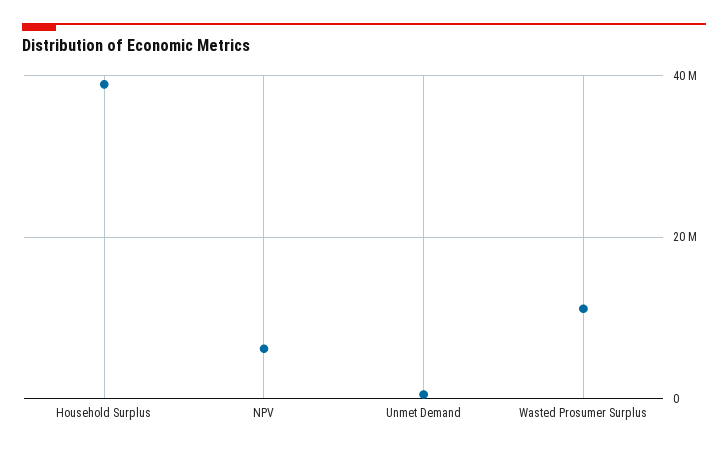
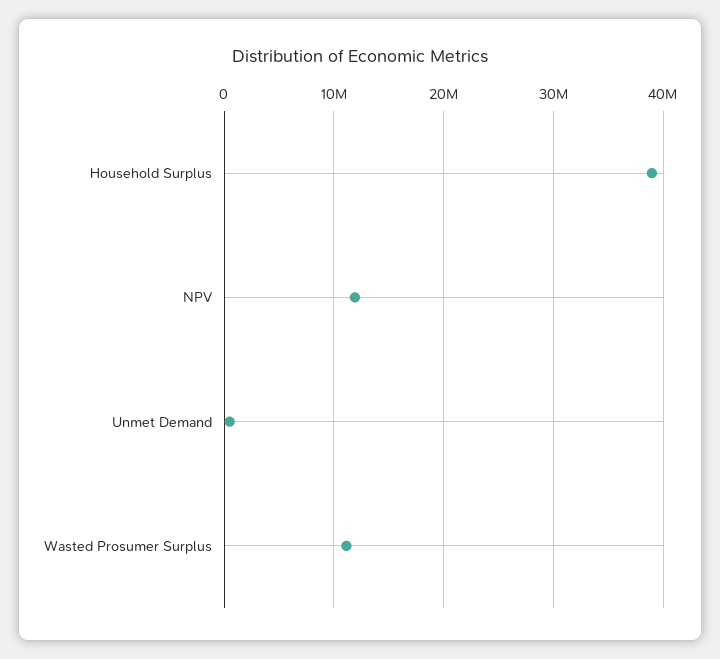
NPV: 6000000 -> 12000000

